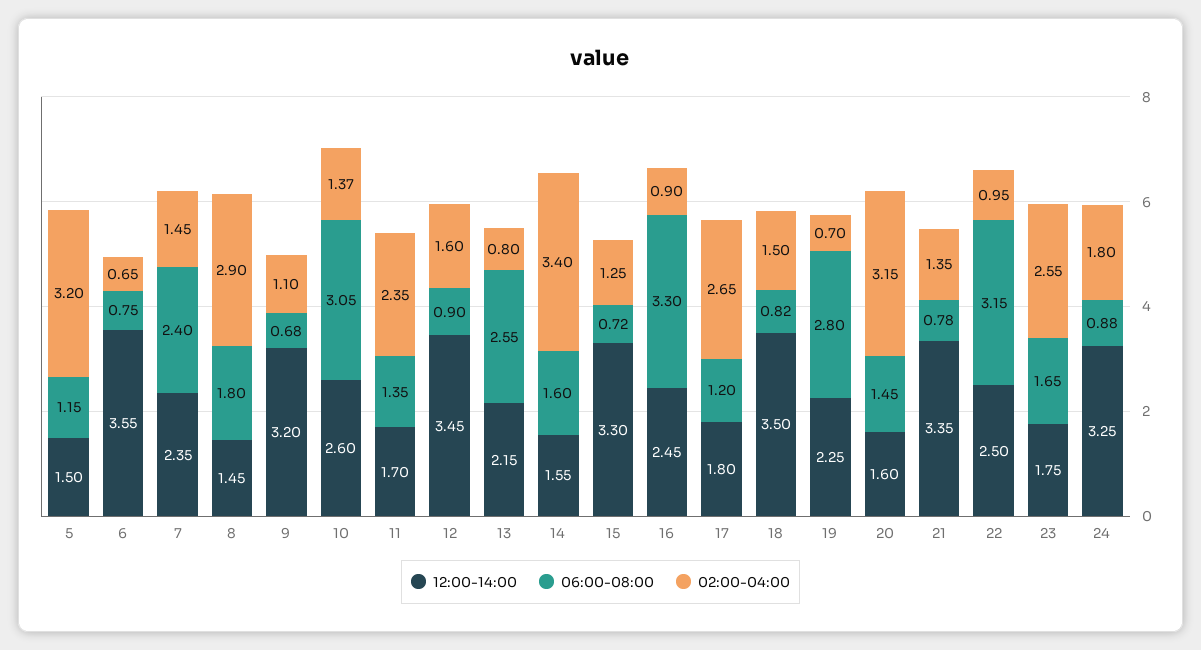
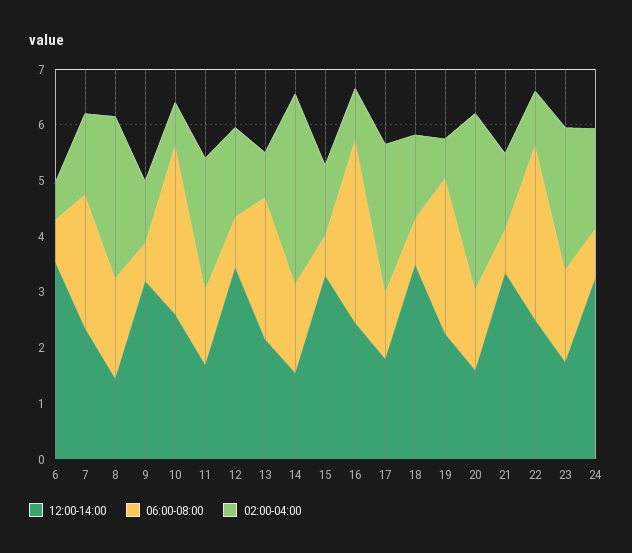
12:00-14:00, 5: 1.5 -> none
06:00-08:00, 5: 1.15 -> none
02:00-04:00, 5: 3.2 -> none
02:00-04:00, 10: 1.37 -> 0.8

